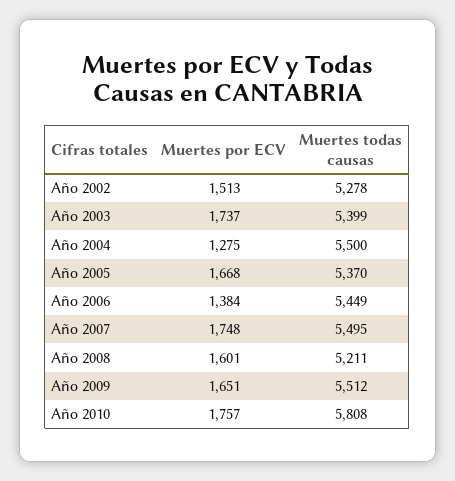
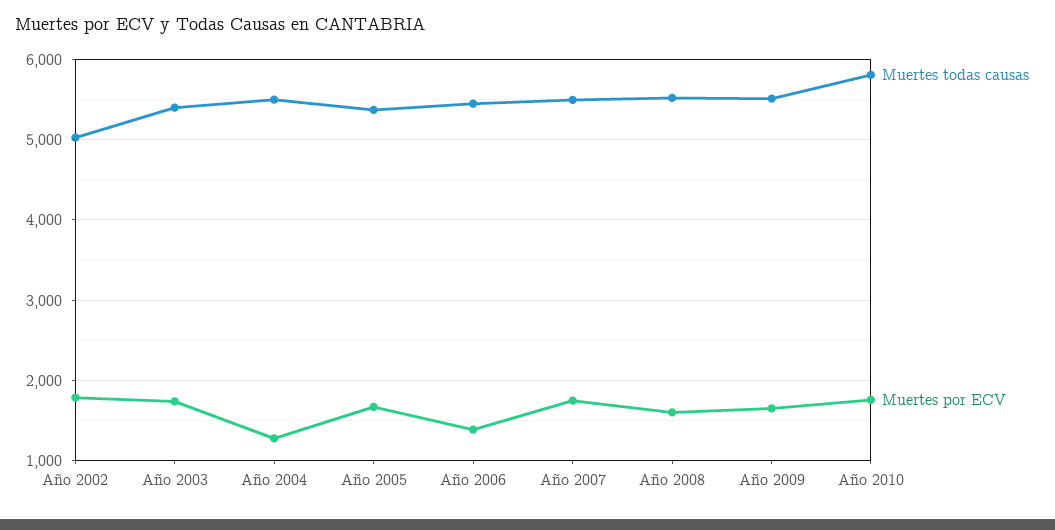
Muertes por ECV, Año 2002: 1513 -> 1800
Muertes todas causas, Año 2002: 5278 -> 5000
Muertes todas causas, Año 2008: 5211 -> 5500

